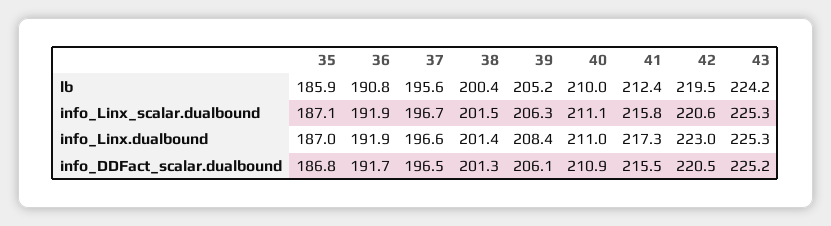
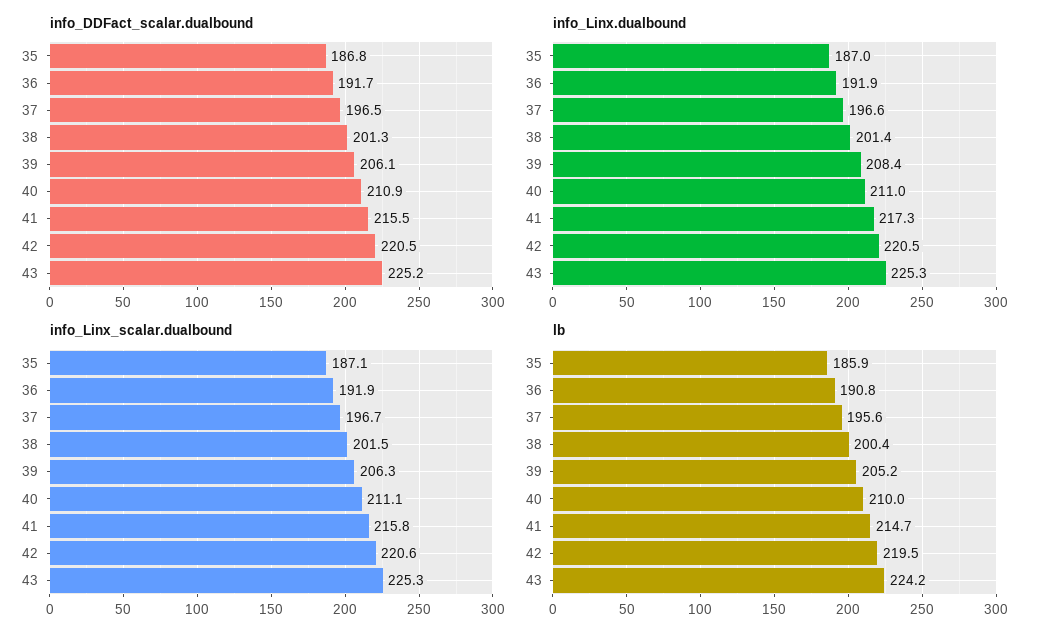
lb, 41: 212.4 -> 214.7
info_Linx.dualbound, 42: 223 -> 220.5

